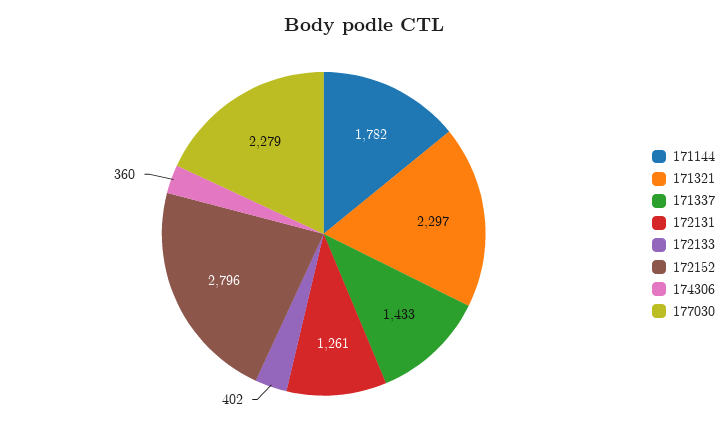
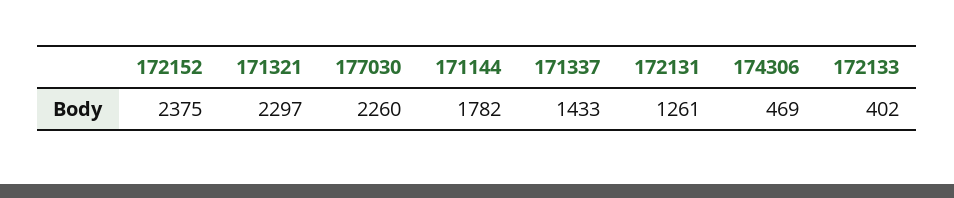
172152: 2796 -> 2375
174306: 360 -> 469
177030: 2279 -> 2260

